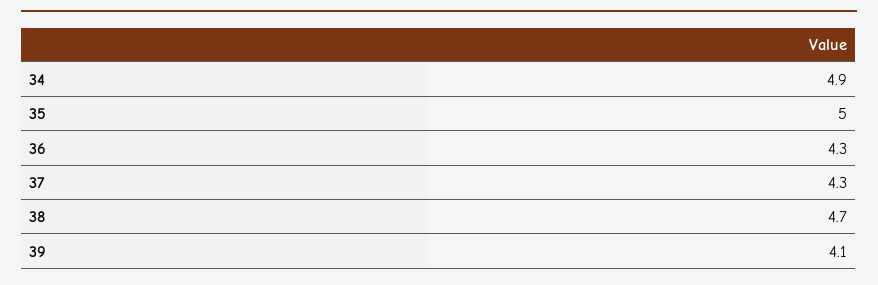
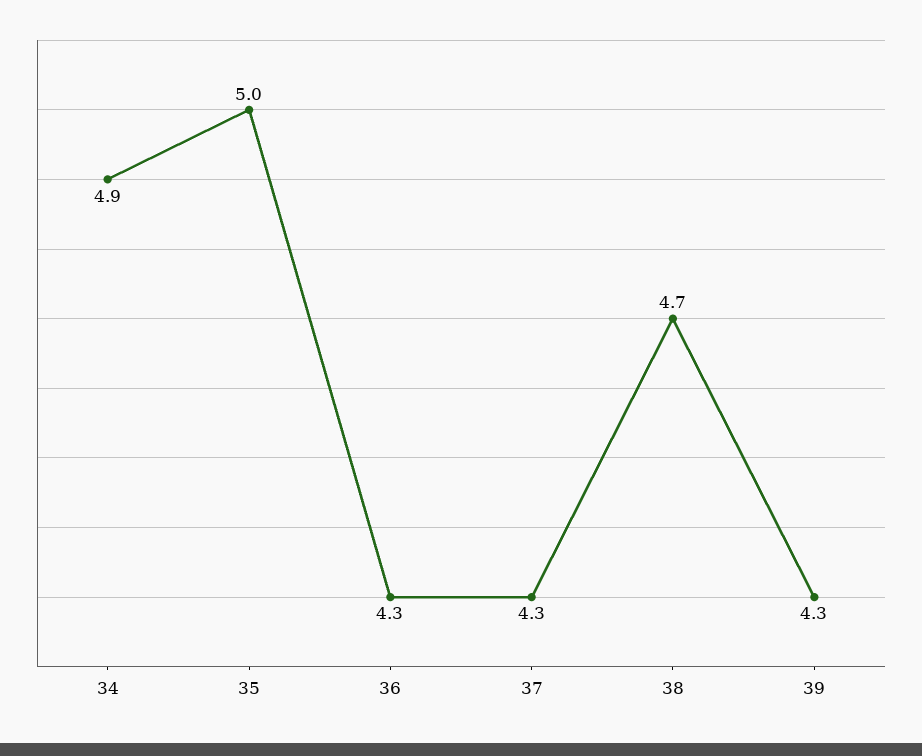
39: 4.1 -> 4.3

